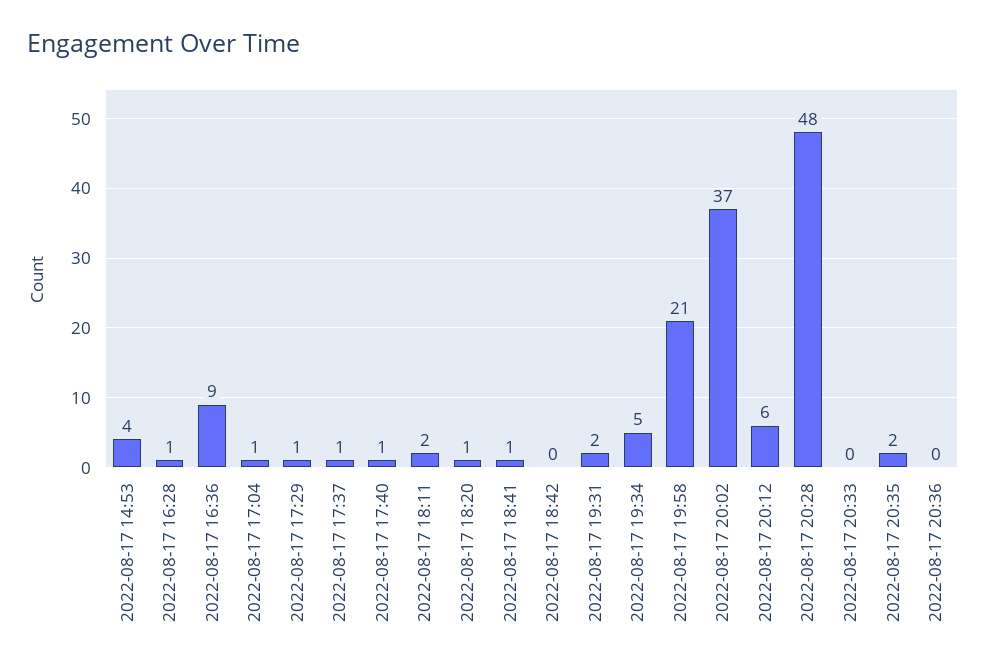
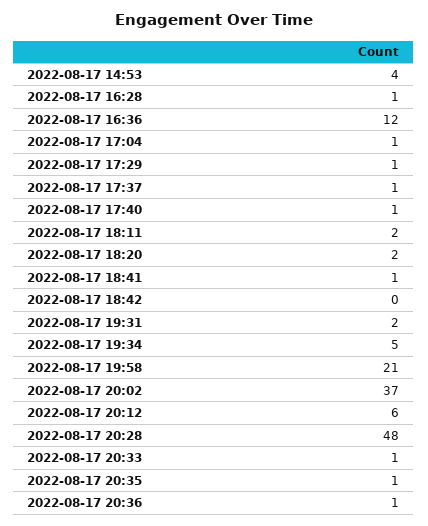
2022-08-17 16:36: 9 -> 12
2022-08-17 18:20: 1 -> 2
2022-08-17 20:33: 0 -> 1
2022-08-17 20:35: 2 -> 1
2022-08-17 20:36: 0 -> 1

